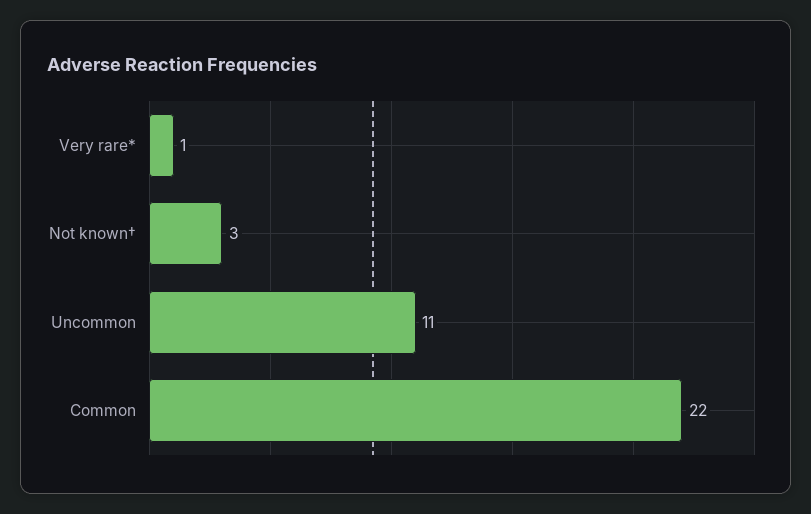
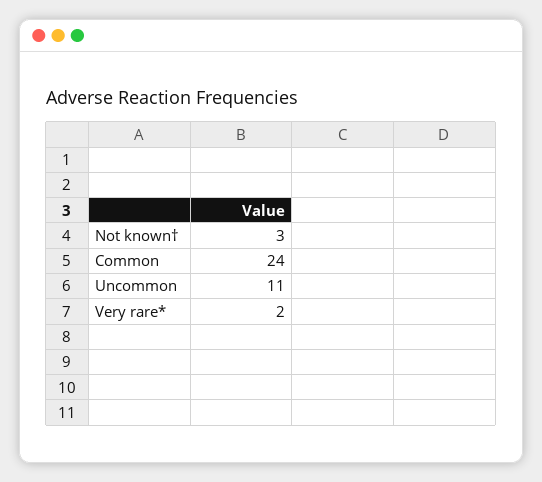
Very rare*: 1 -> 2
Common: 22 -> 24

